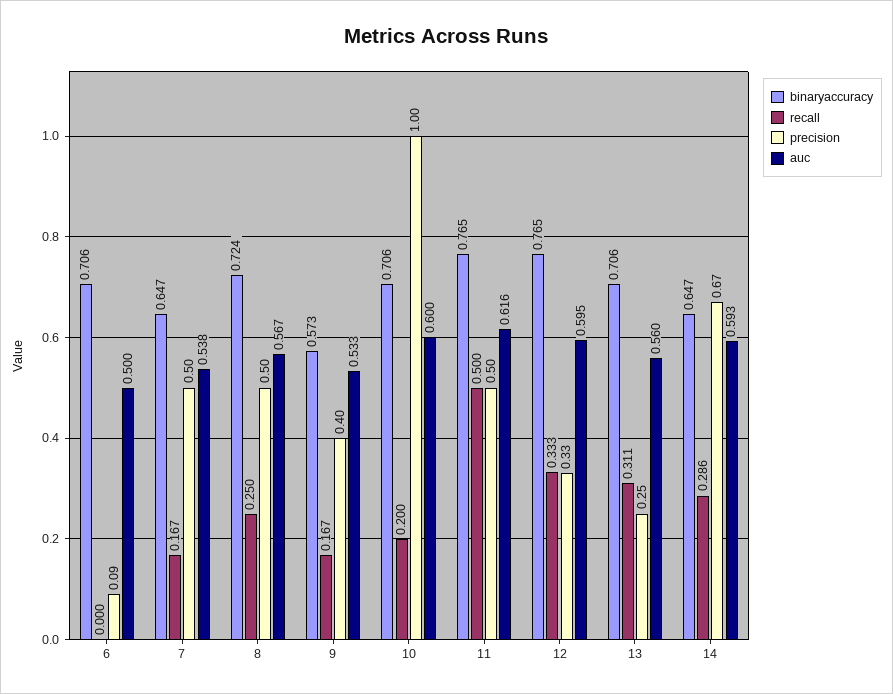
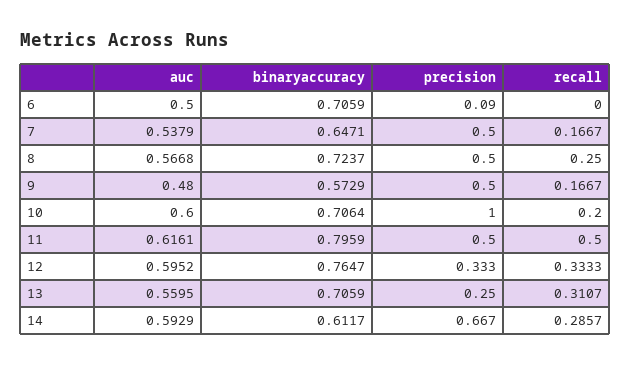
precision, 9: 0.4 -> 0.5
auc, 9: 0.533 -> 0.48
binaryaccuracy, 11: 0.765 -> 0.7959
binaryaccuracy, 14: 0.647 -> 0.6117

